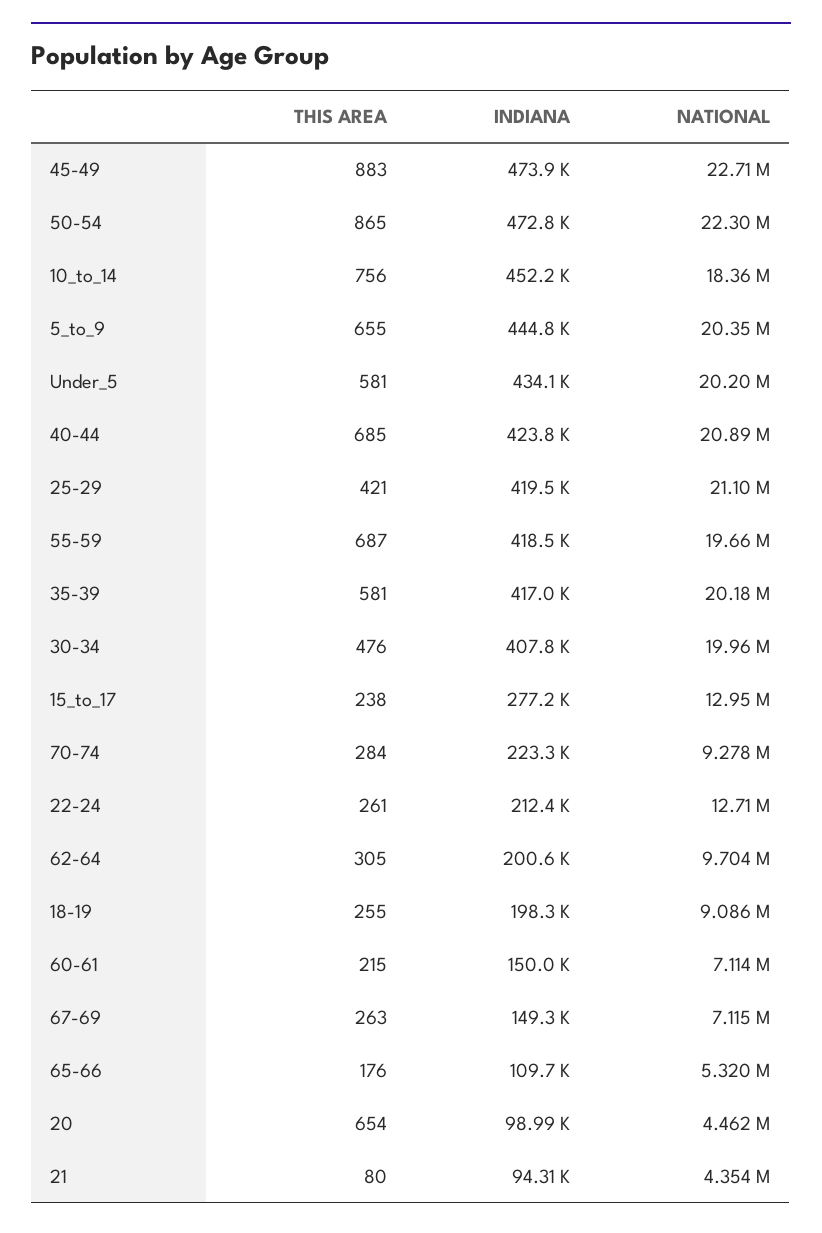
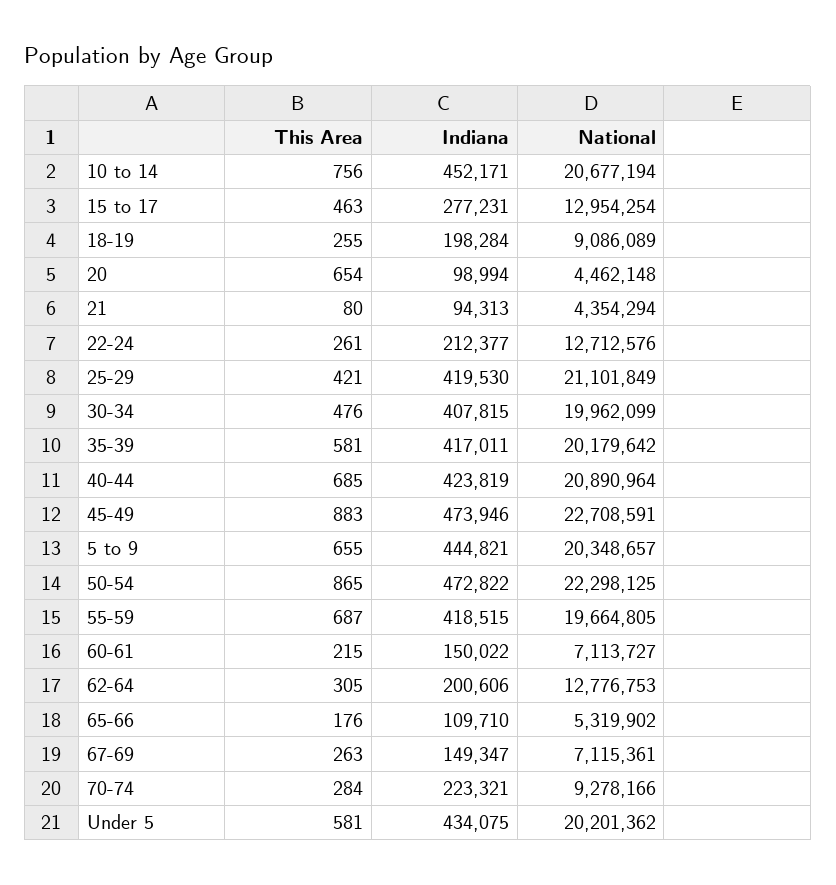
NATIONAL, 10_to_14: 18360000 -> 20677194
THIS AREA, 15_to_17: 238 -> 463
NATIONAL, 62-64: 9704000 -> 12776753

